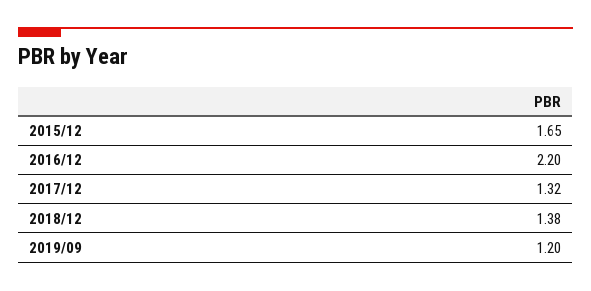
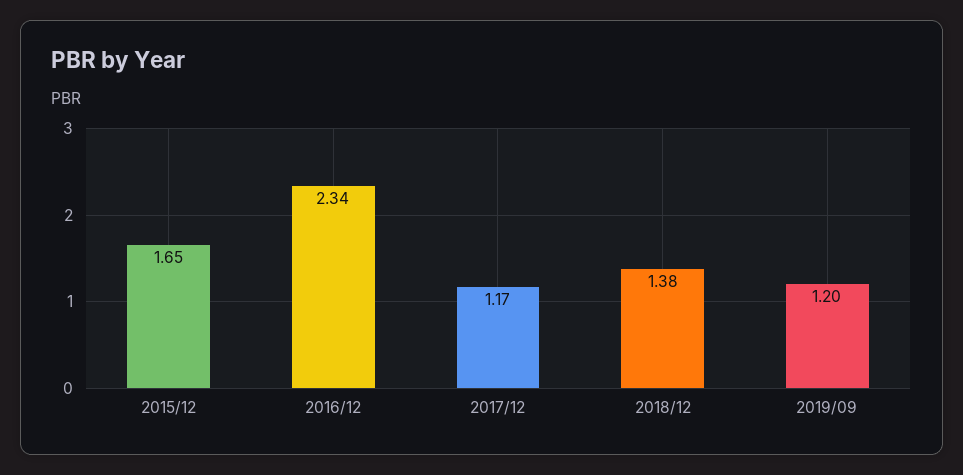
2016/12: 2.2 -> 2.34
2017/12: 1.32 -> 1.17

